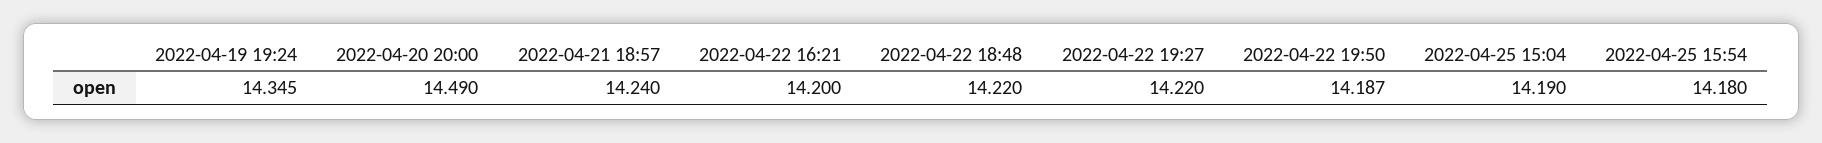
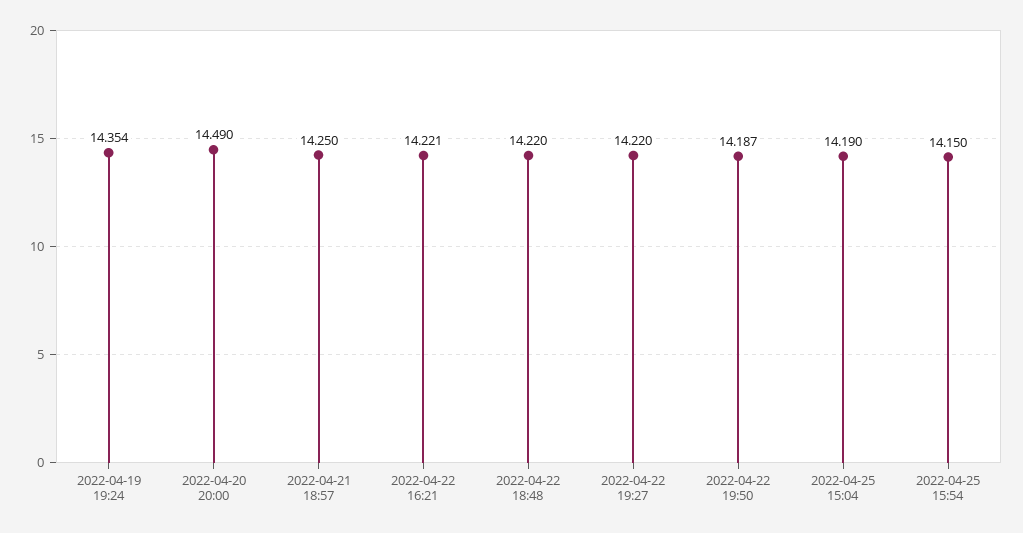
2022-04-19 19:24: 14.345 -> 14.354
2022-04-21 18:57: 14.24 -> 14.25
2022-04-22 16:21: 14.2 -> 14.221
2022-04-25 15:54: 14.18 -> 14.15

